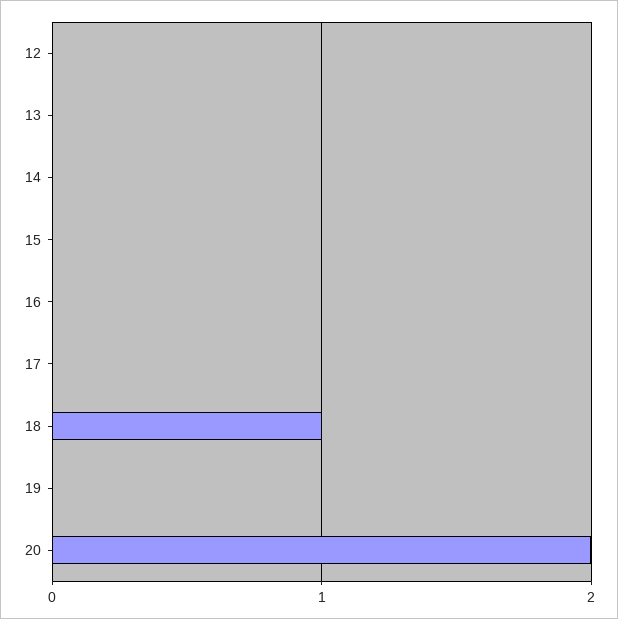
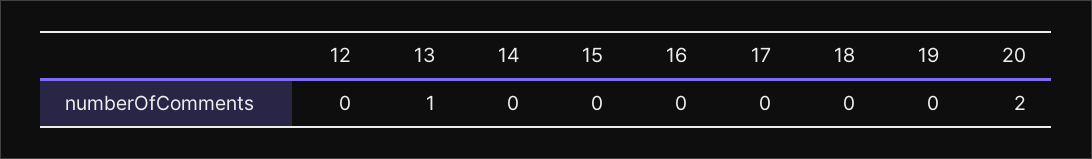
13: 0 -> 1
18: 1 -> 0

